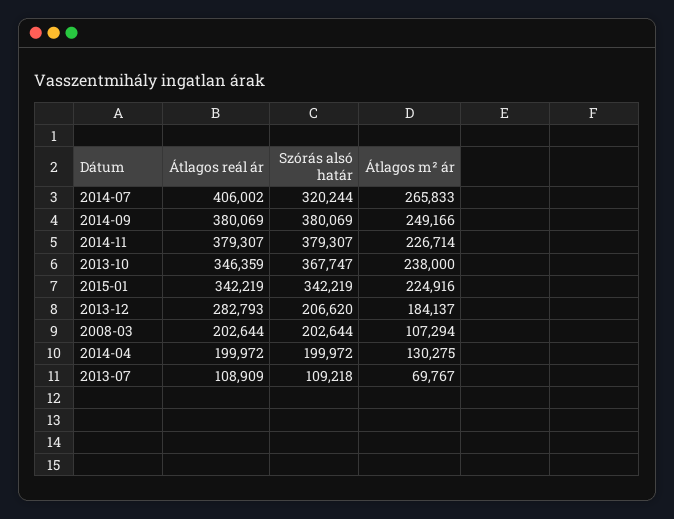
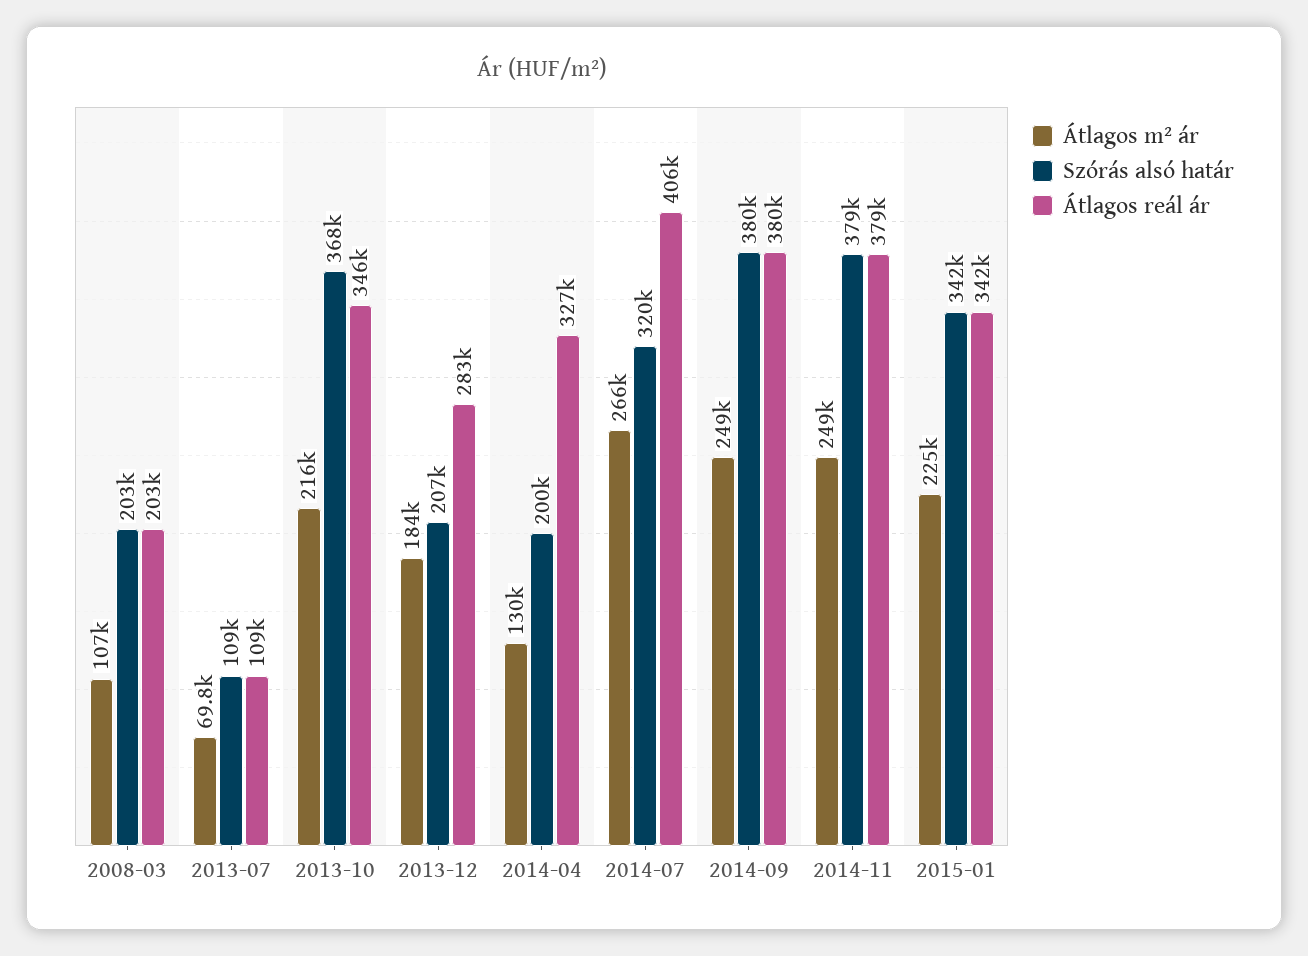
Átlagos m² ár, 2014-11: 226714 -> 249000
Átlagos m² ár, 2013-10: 238000 -> 216000
Átlagos reál ár, 2014-04: 199972 -> 327000

